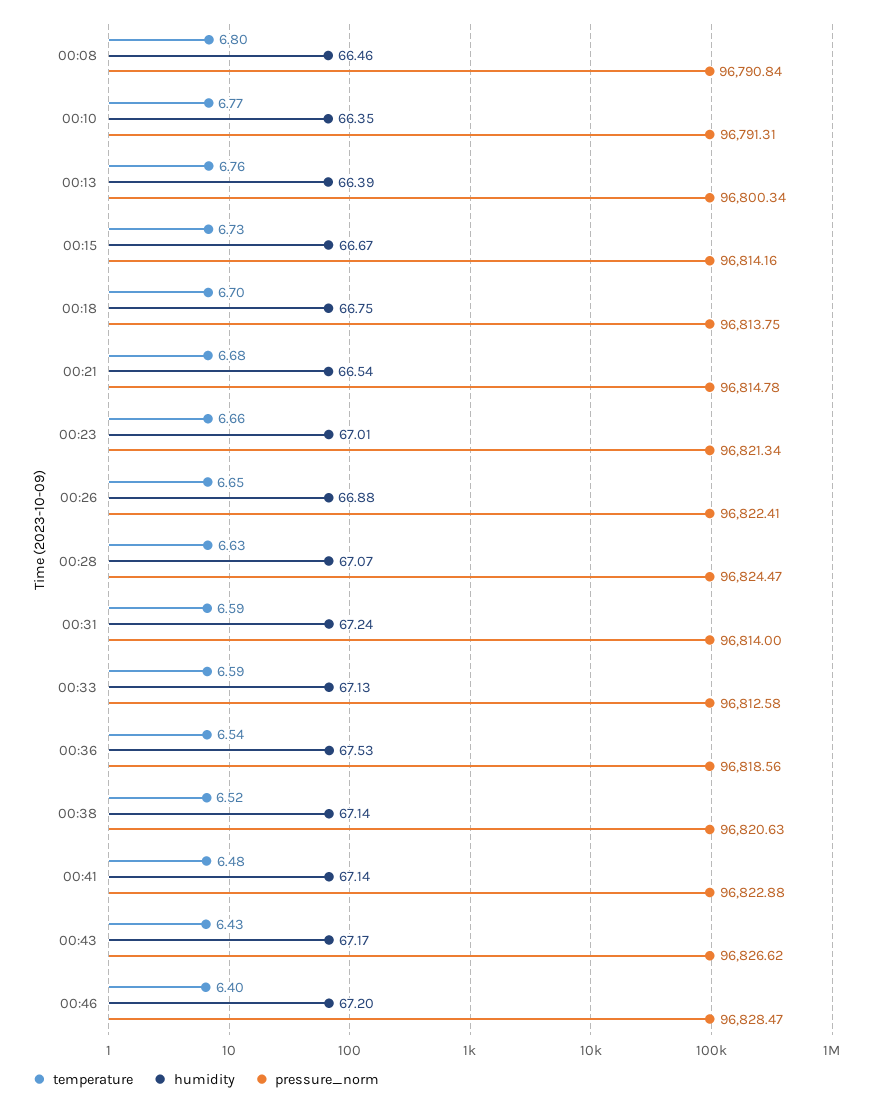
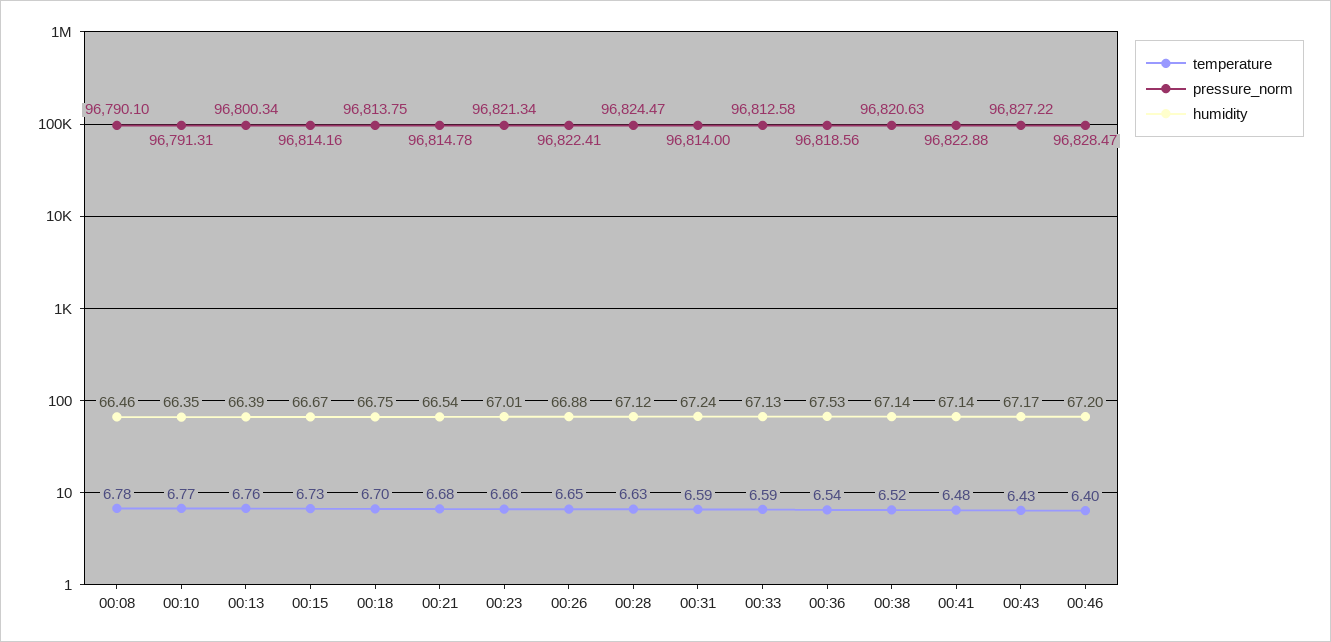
temperature, 00:08: 6.8 -> 6.78
pressure_norm, 00:08: 96790.84 -> 96790.1
humidity, 00:28: 67.07 -> 67.12
pressure_norm, 00:43: 96826.62 -> 96827.22

